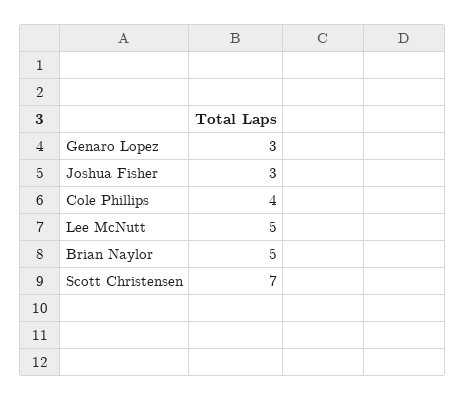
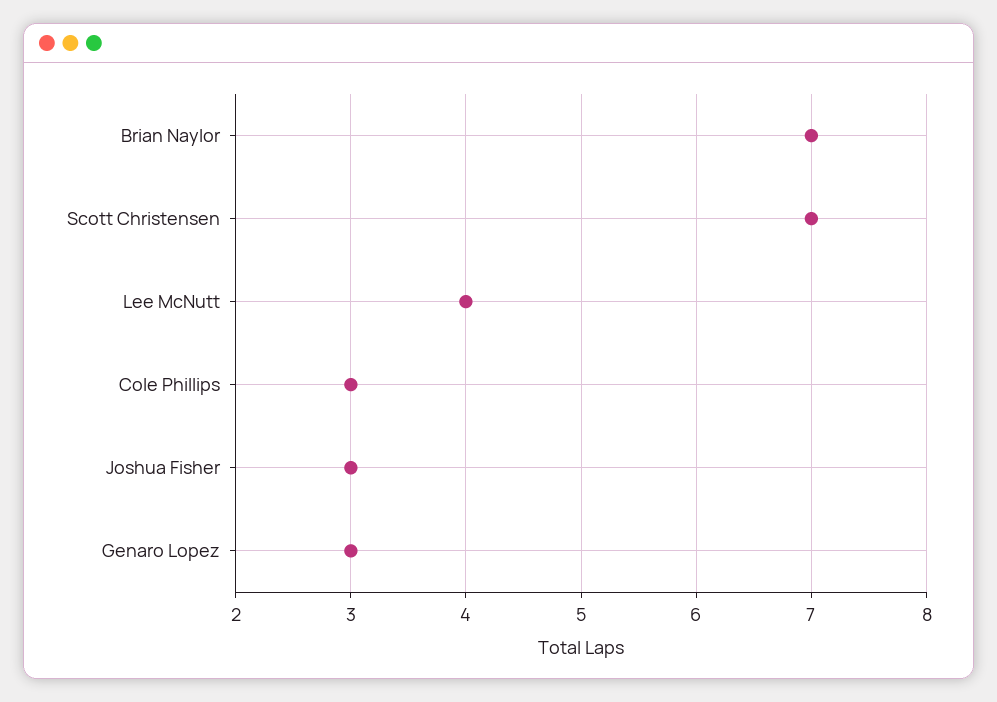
Cole Phillips: 4 -> 3
Lee McNutt: 5 -> 4
Brian Naylor: 5 -> 7

